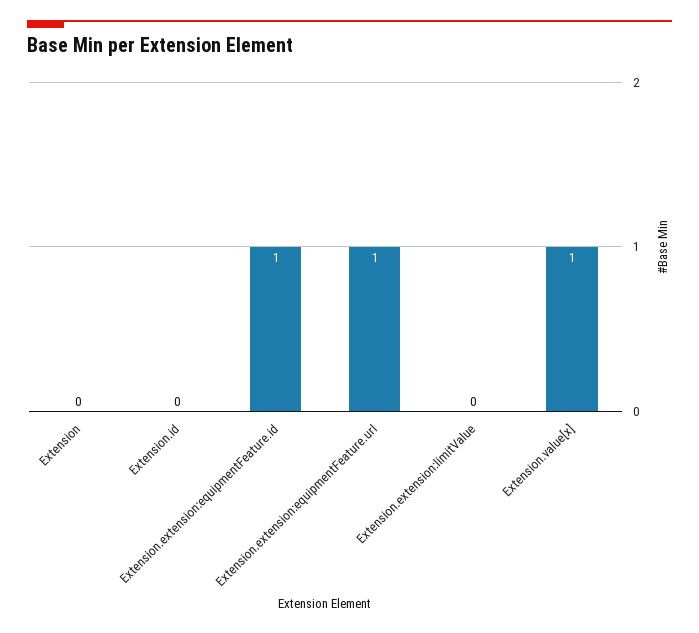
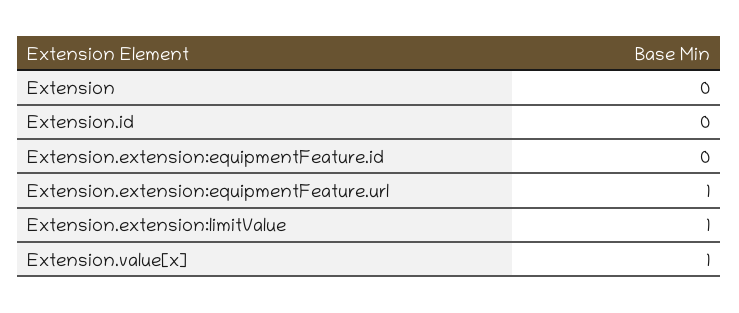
Extension.extension:equipmentFeature.id: 1 -> 0
Extension.extension:limitValue: 0 -> 1

